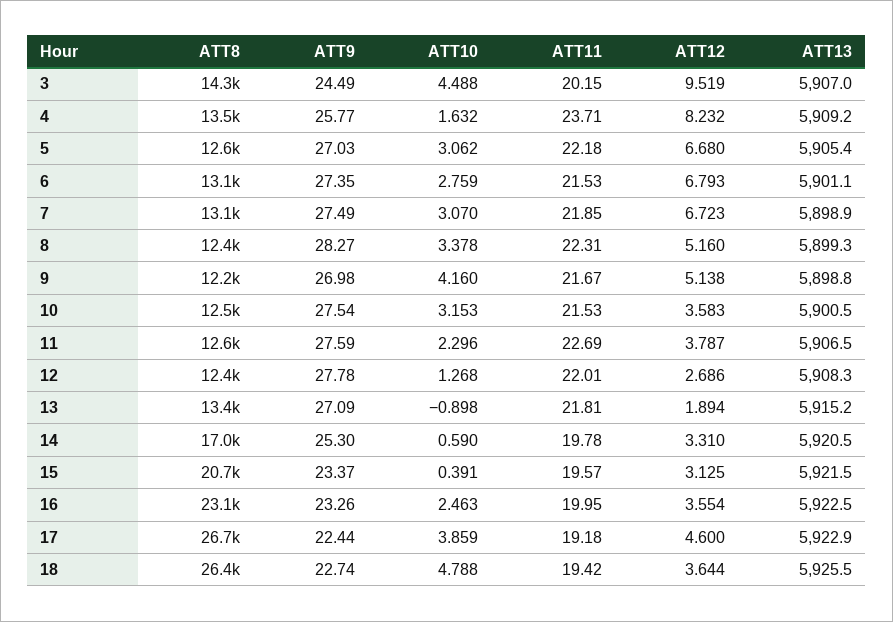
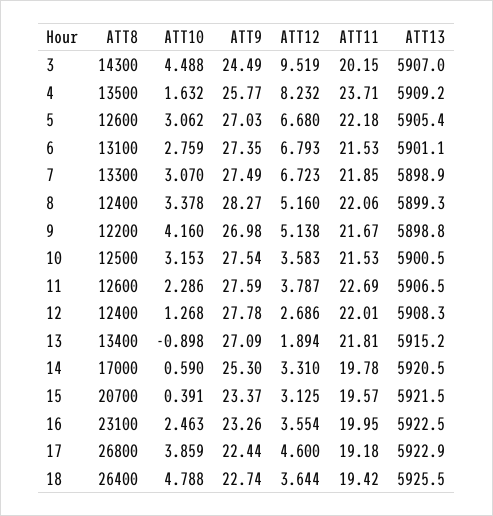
ATT8, 7: 13100 -> 13300
ATT11, 8: 22.31 -> 22.06
ATT10, 11: 2.296 -> 2.286
ATT8, 17: 26700 -> 26800

